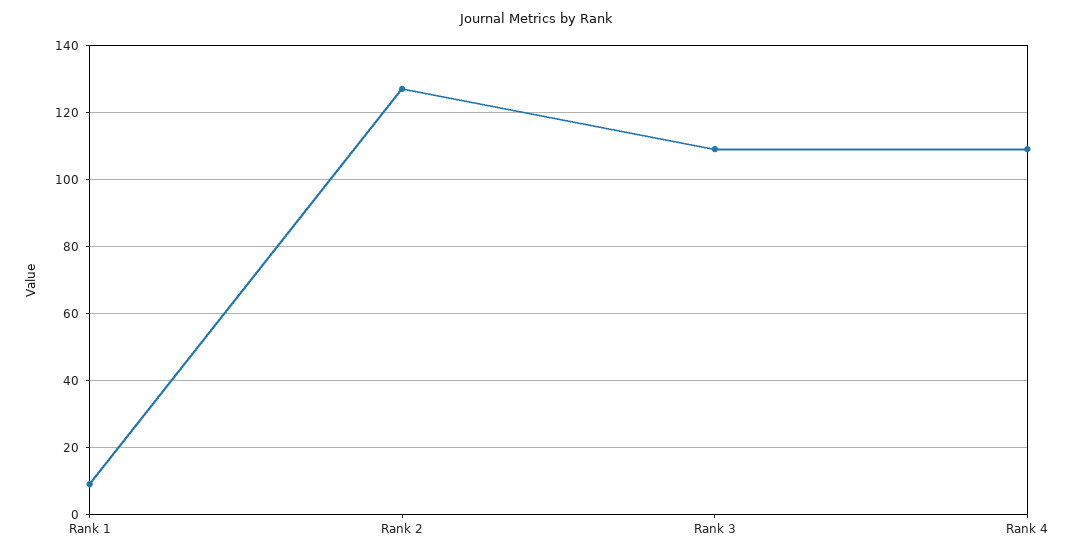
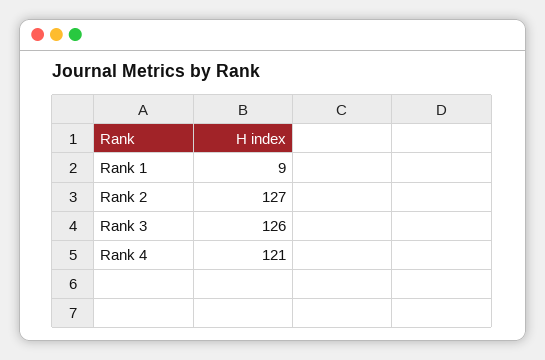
Rank 3: 110 -> 126
Rank 4: 110 -> 121

